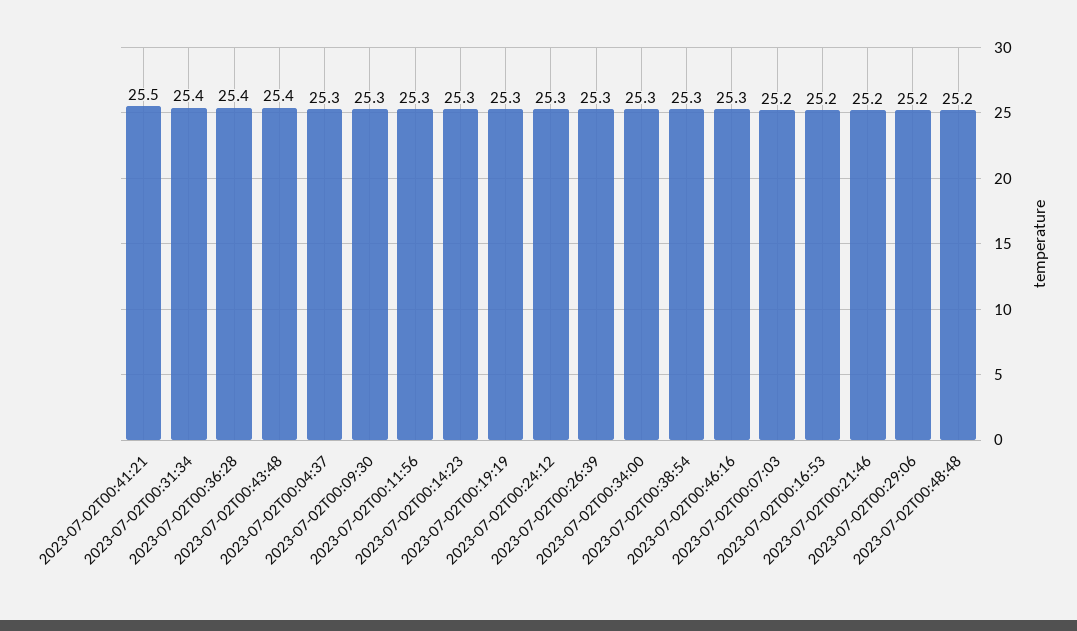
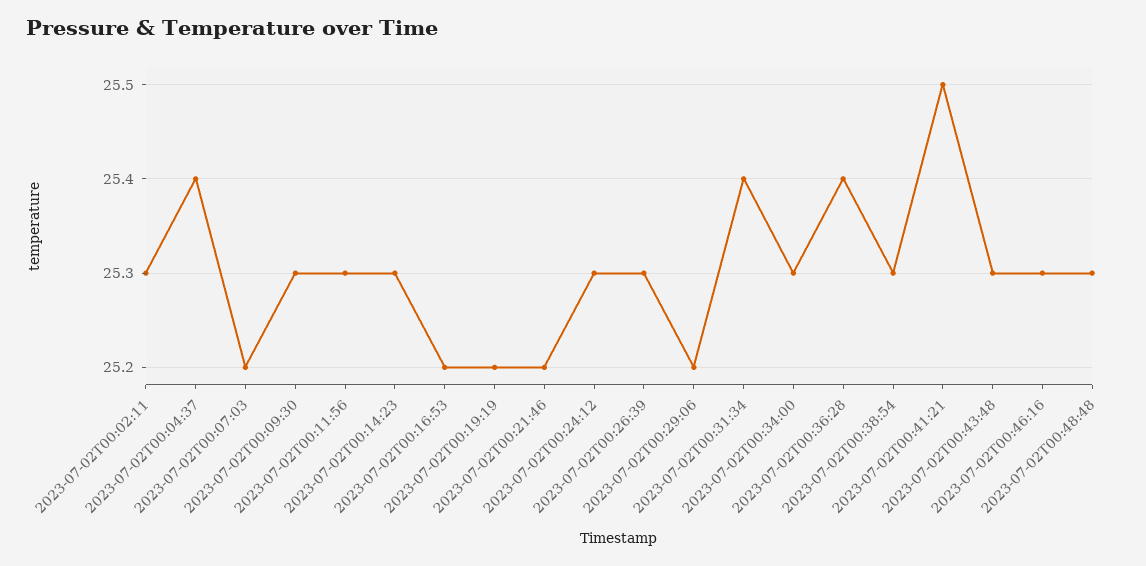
2023-07-02T00:43:48: 25.4 -> 25.3
2023-07-02T00:04:37: 25.3 -> 25.4
2023-07-02T00:19:19: 25.3 -> 25.2
2023-07-02T00:48:48: 25.2 -> 25.3
2023-07-02T00:02:11: none -> 25.3

